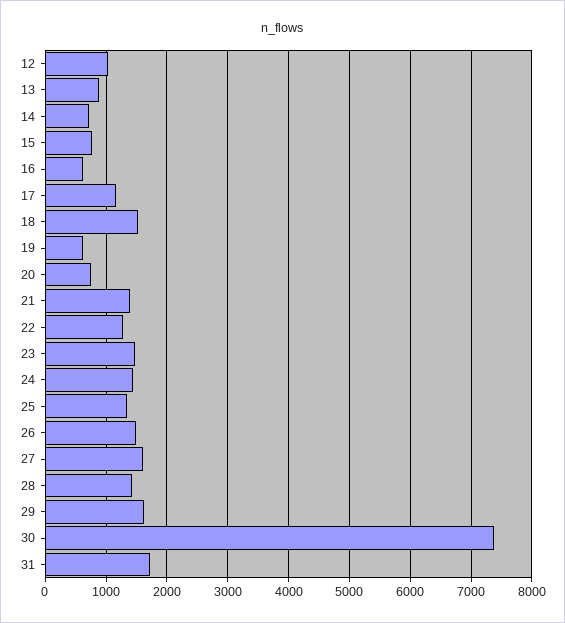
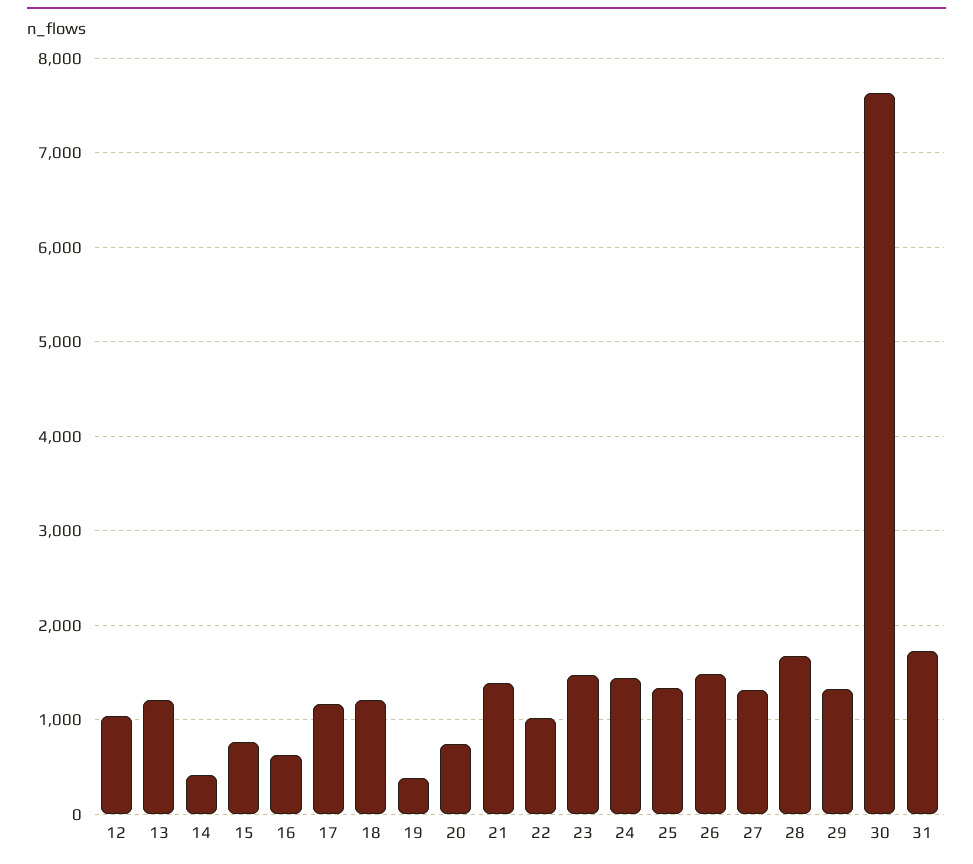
13: 900 -> 1200
14: 700 -> 400
18: 1500 -> 1200
19: 600 -> 400
22: 1300 -> 1000
27: 1600 -> 1300
28: 1400 -> 1700
29: 1600 -> 1300
30: 7400 -> 7600

